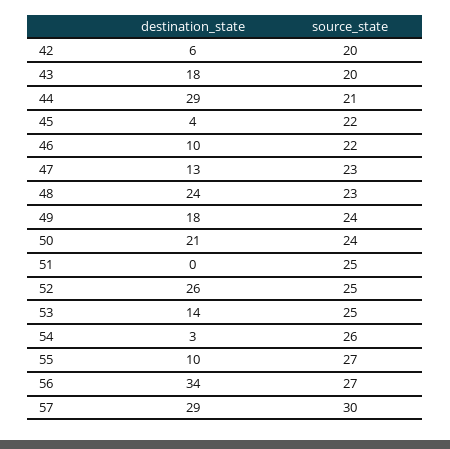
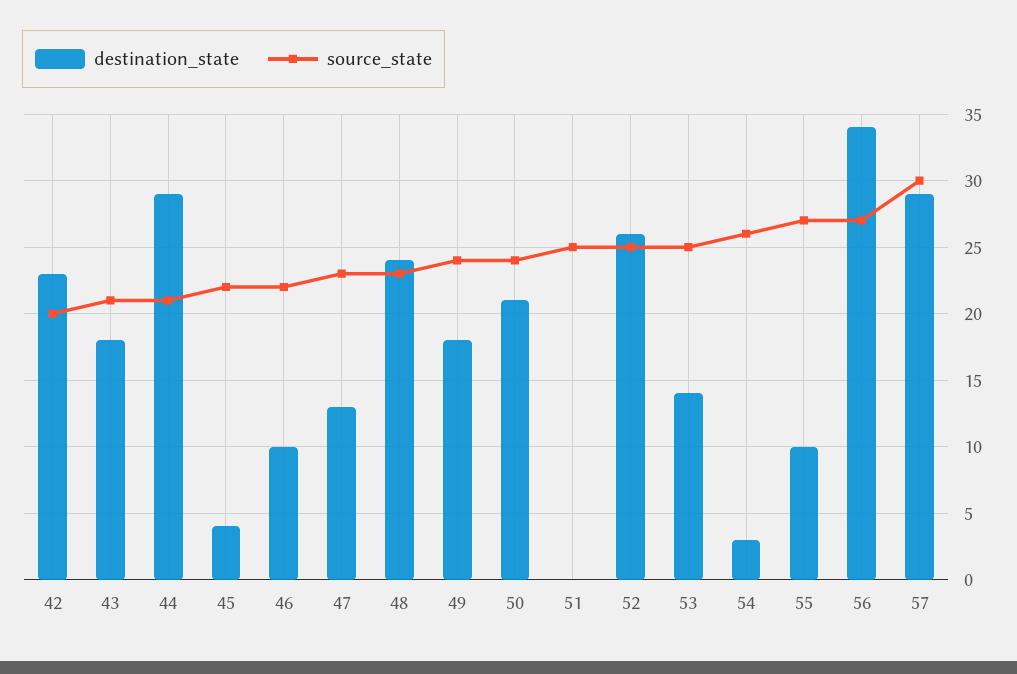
destination_state, 42: 6 -> 23
source_state, 43: 20 -> 21

